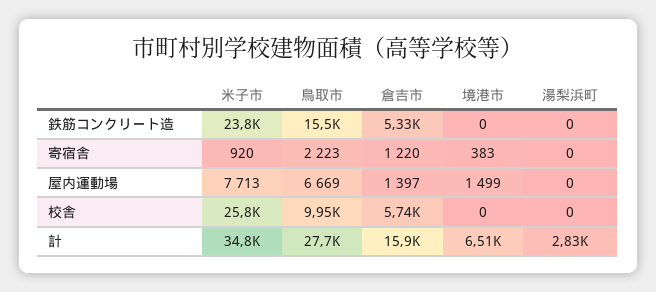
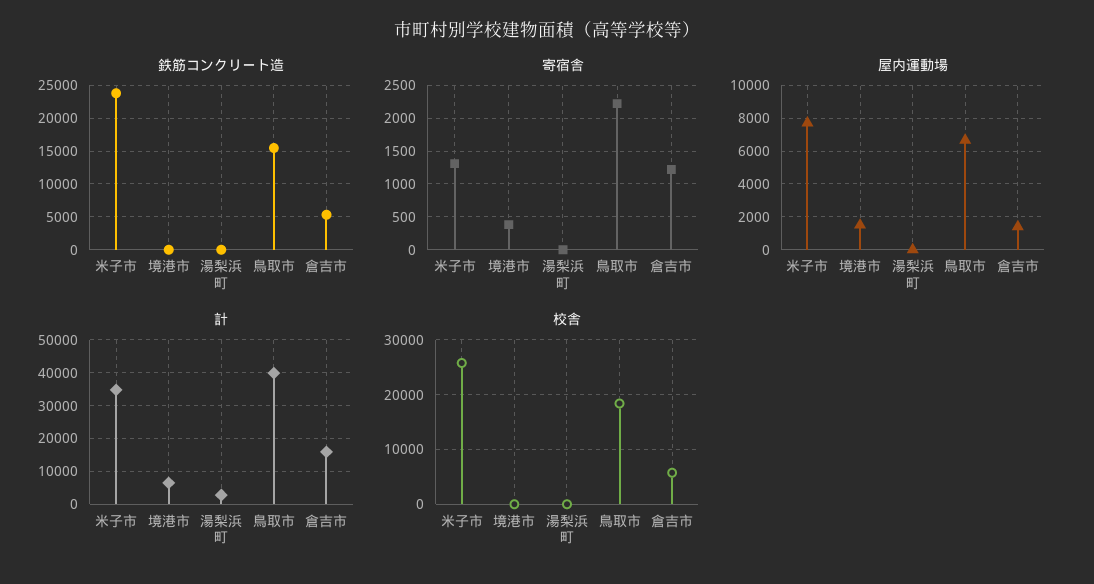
寄宿舎, 米子市: 920 -> 1300
校舎, 鳥取市: 9950 -> 18000
計, 鳥取市: 27700 -> 40000

